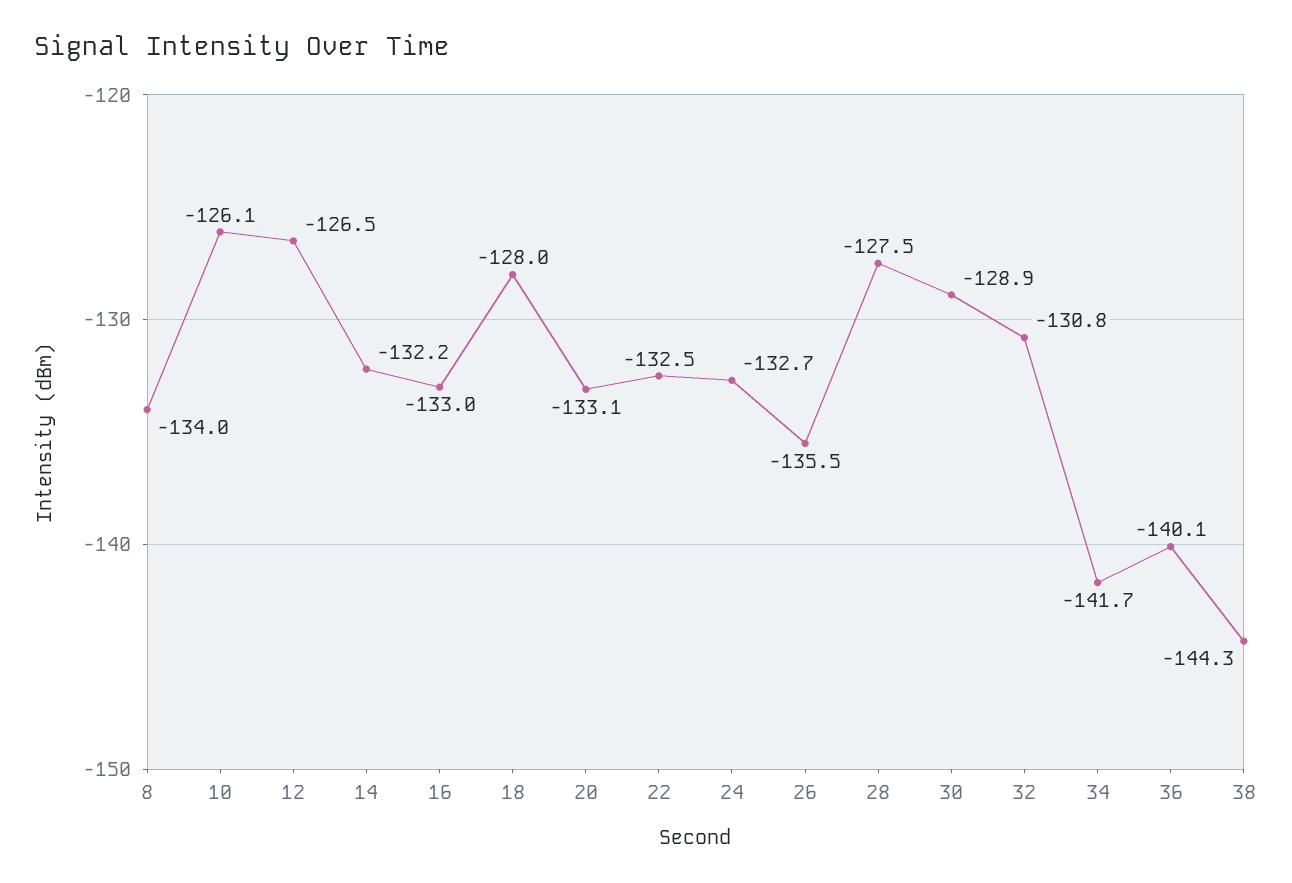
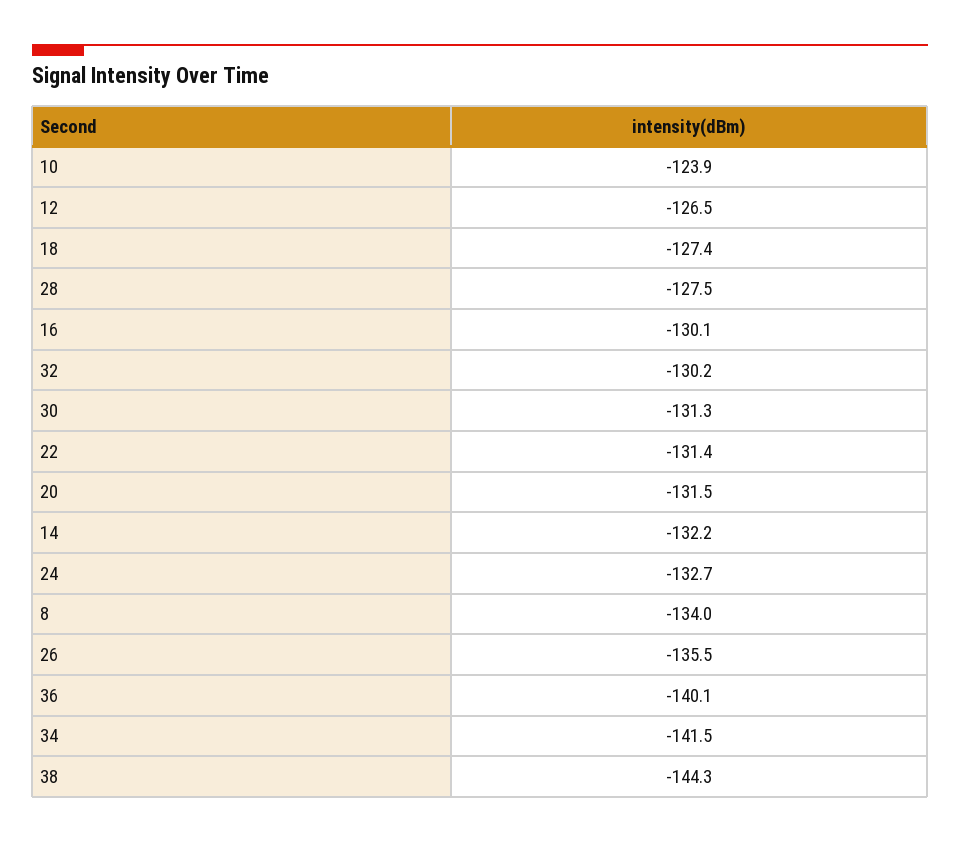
10: -126.1 -> -123.9
16: -133 -> -130.1
18: -128 -> -127.4
20: -133.1 -> -131.5
22: -132.5 -> -131.4
30: -128.9 -> -131.3
32: -130.8 -> -130.2
34: -141.7 -> -141.5

